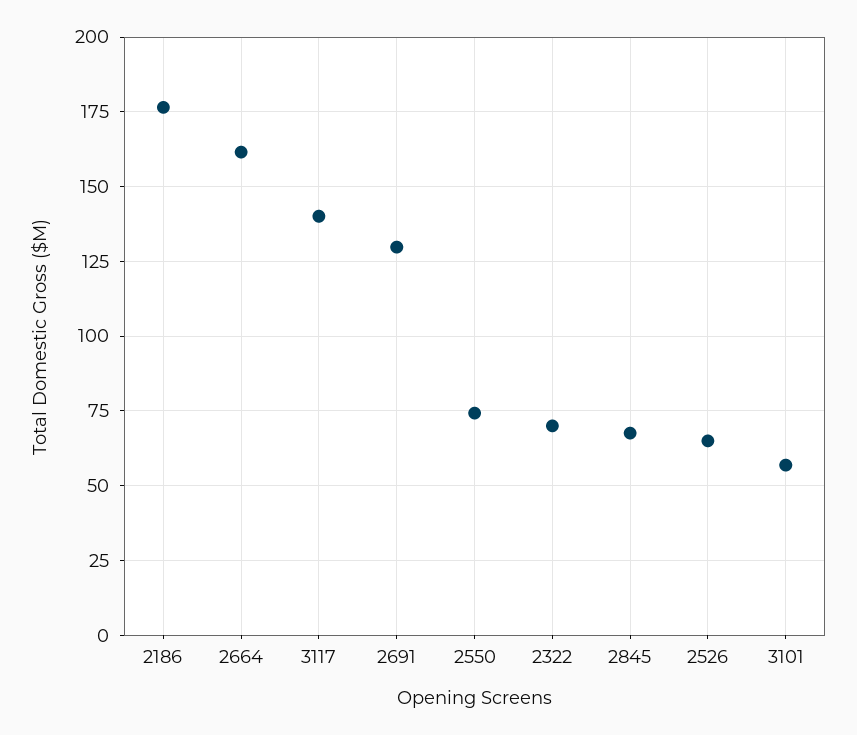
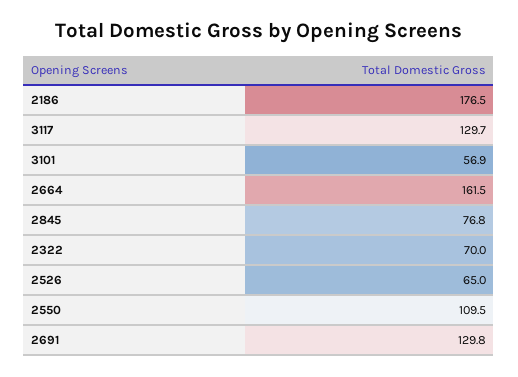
3117: 140 -> 129.7
2550: 75 -> 109.5
2845: 67.5 -> 76.8

